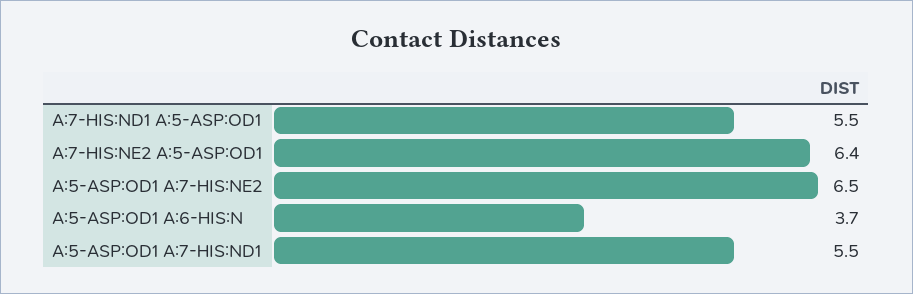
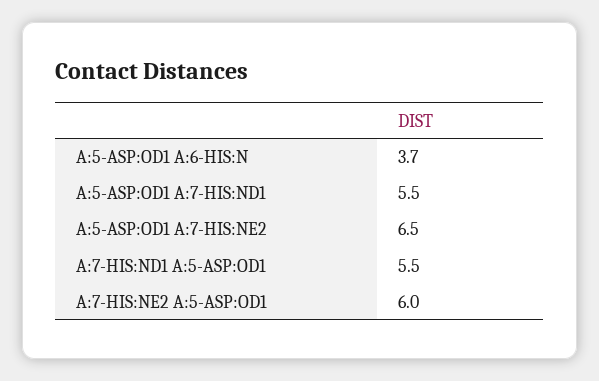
A:7-HIS:NE2 A:5-ASP:OD1: 6.4 -> 6

